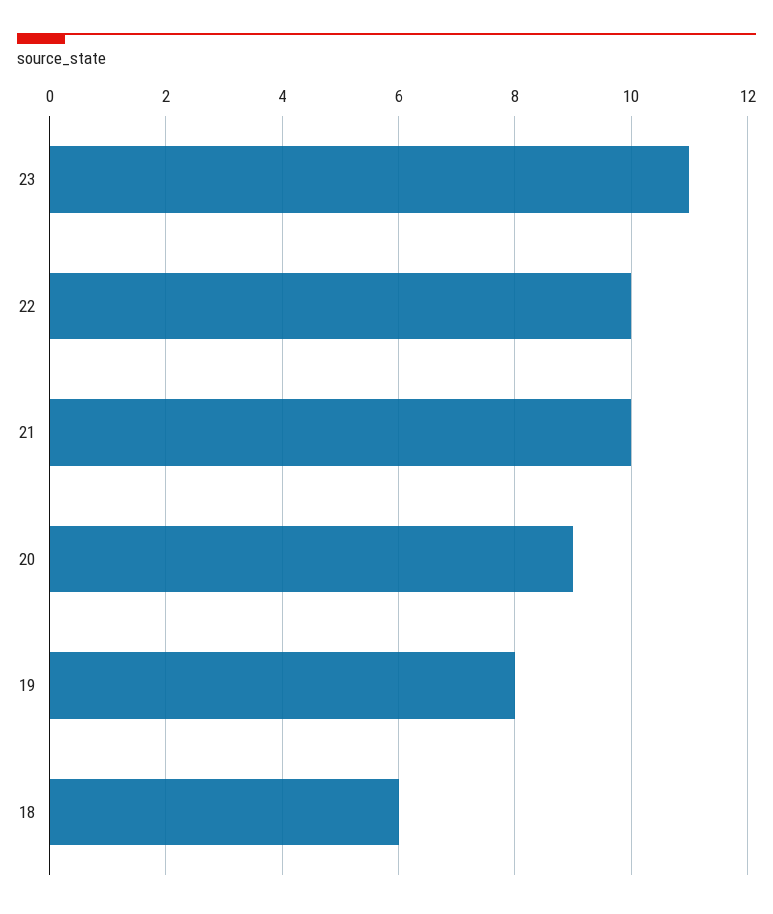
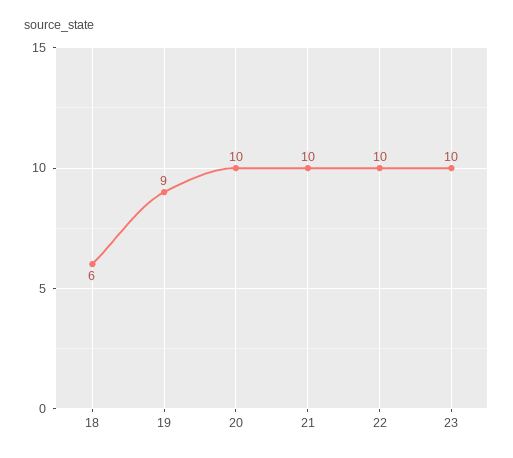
23: 11 -> 10
20: 9 -> 10
19: 8 -> 9

